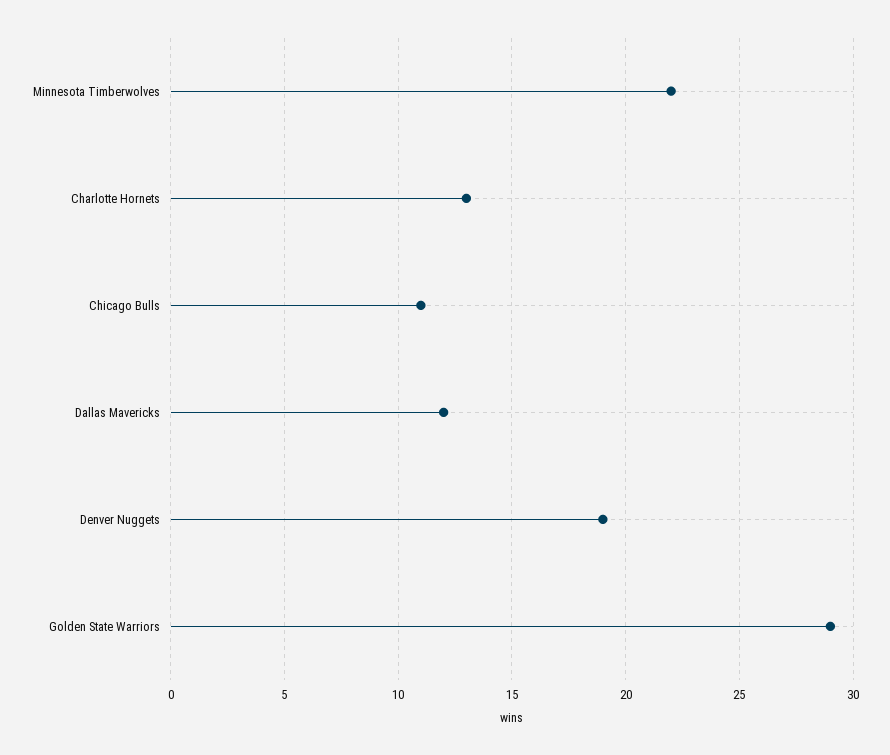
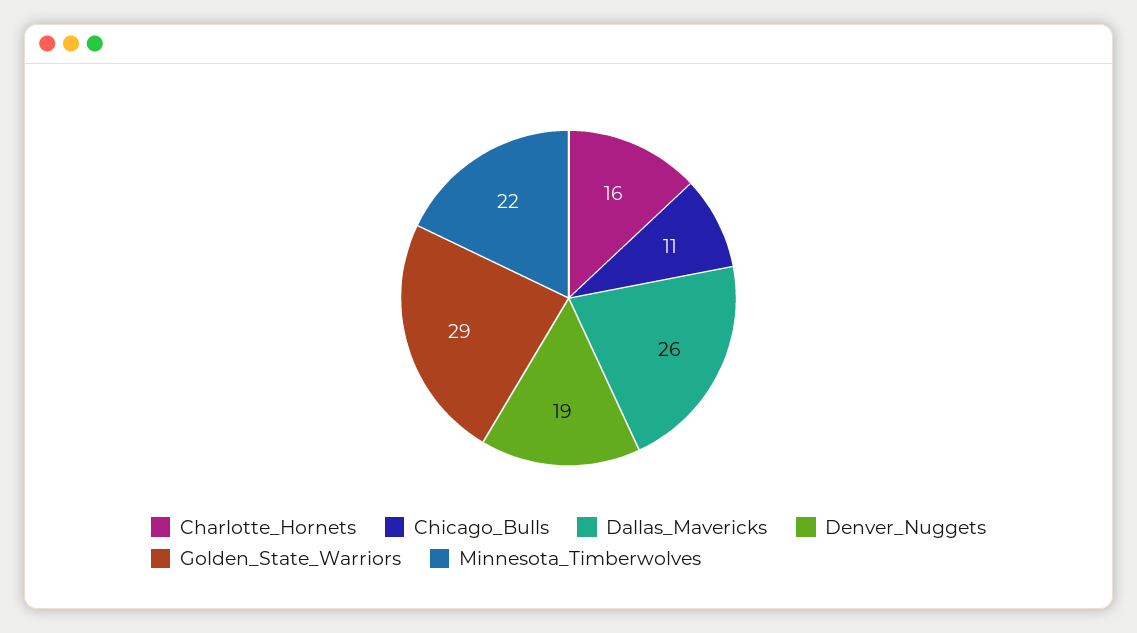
Charlotte Hornets: 13 -> 16
Dallas Mavericks: 12 -> 26

